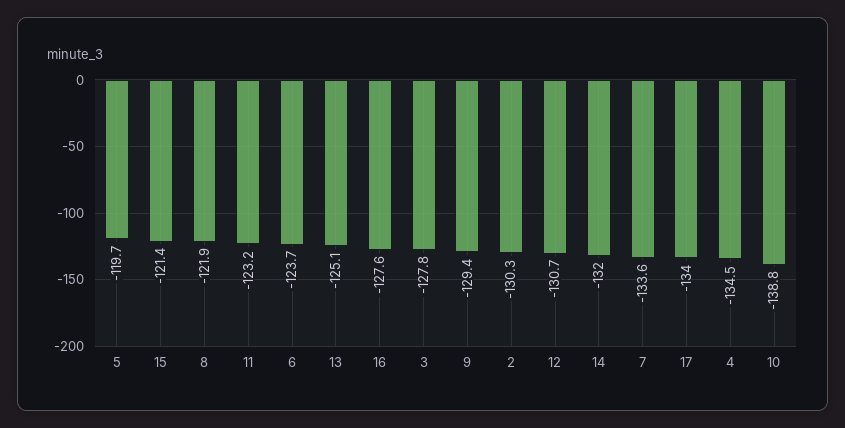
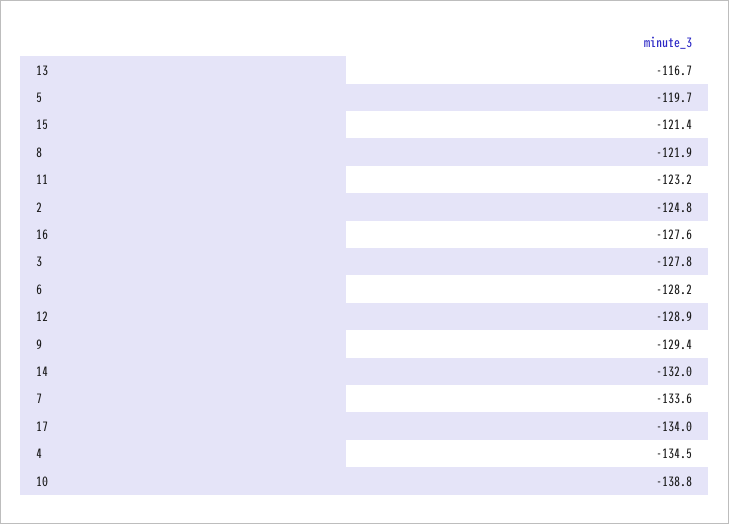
6: -123.7 -> -128.2
13: -125.1 -> -116.7
2: -130.3 -> -124.8
12: -130.7 -> -128.9

